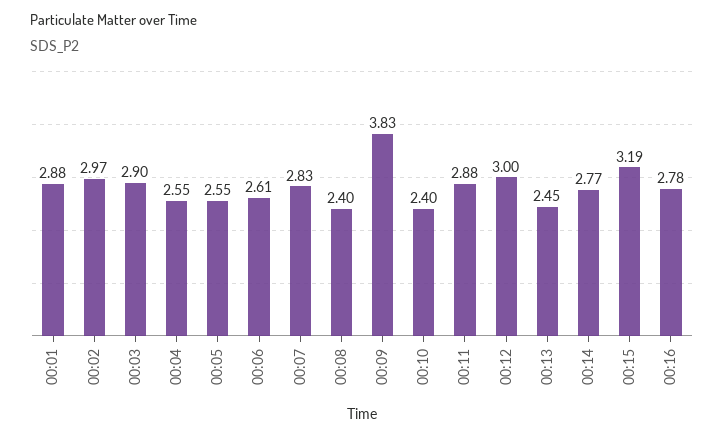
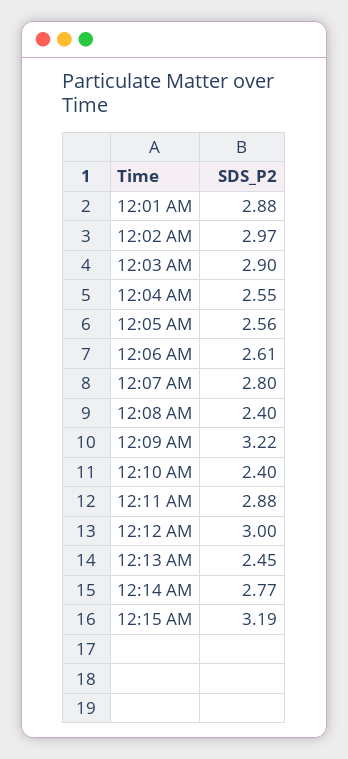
00:05: 2.55 -> 2.56
00:07: 2.83 -> 2.8
00:09: 3.83 -> 3.22
00:16: 2.78 -> none

